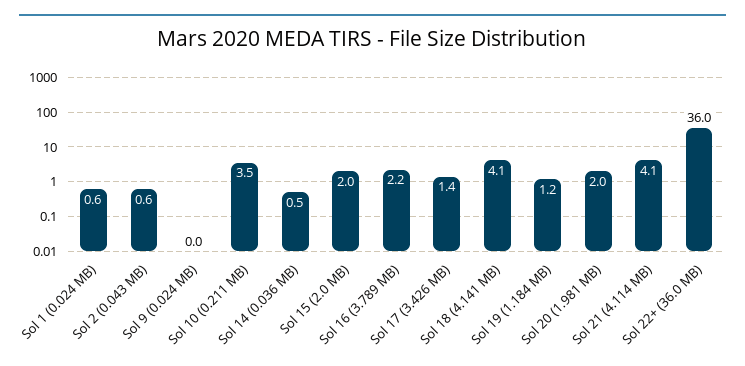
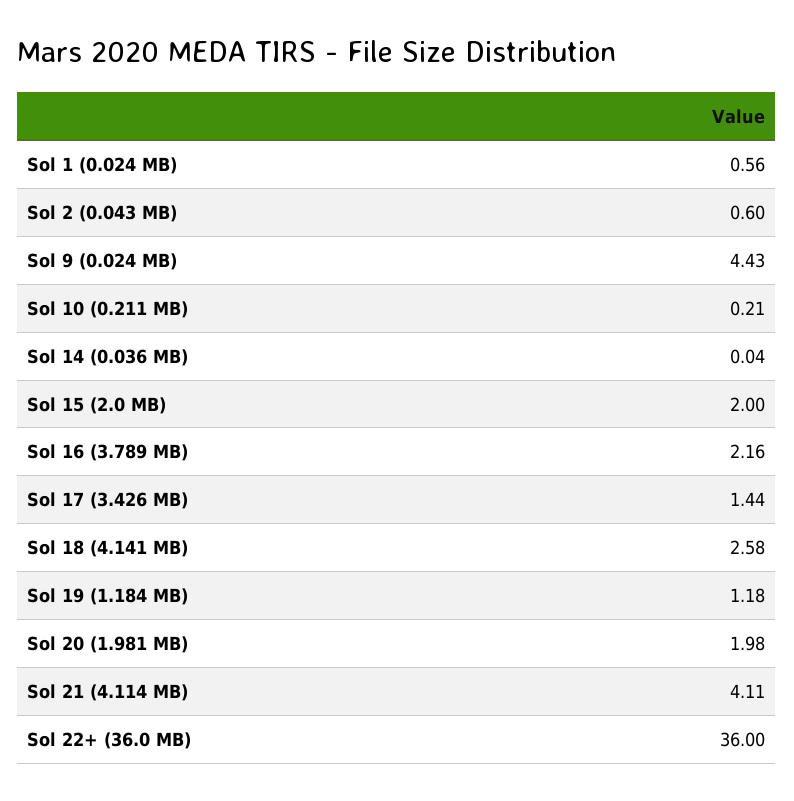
Sol 9 (0.024 MB): 0 -> 4.43
Sol 10 (0.211 MB): 3.5 -> 0.21
Sol 14 (0.036 MB): 0.5 -> 0.04
Sol 18 (4.141 MB): 4.1 -> 2.58

